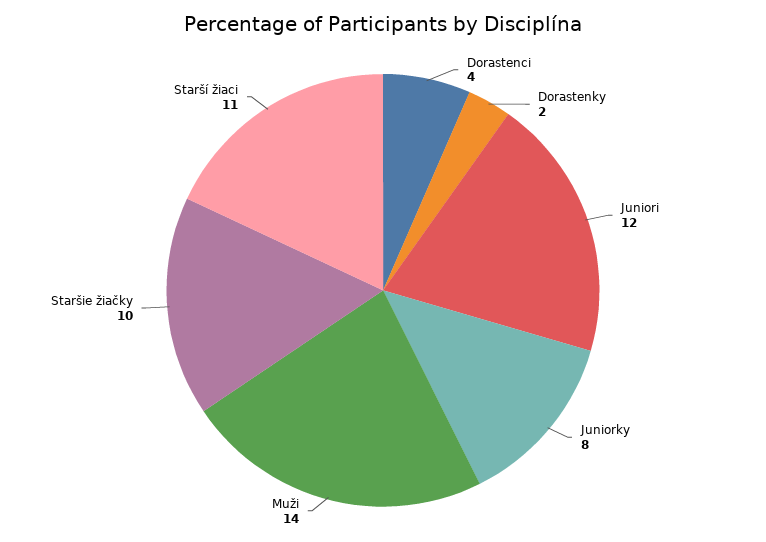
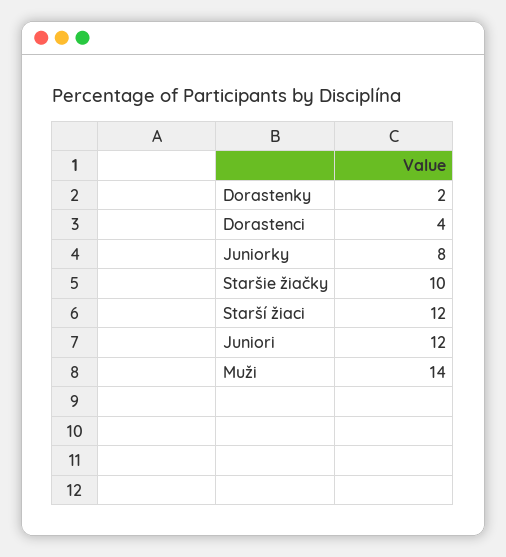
Starší žiaci: 11 -> 12

